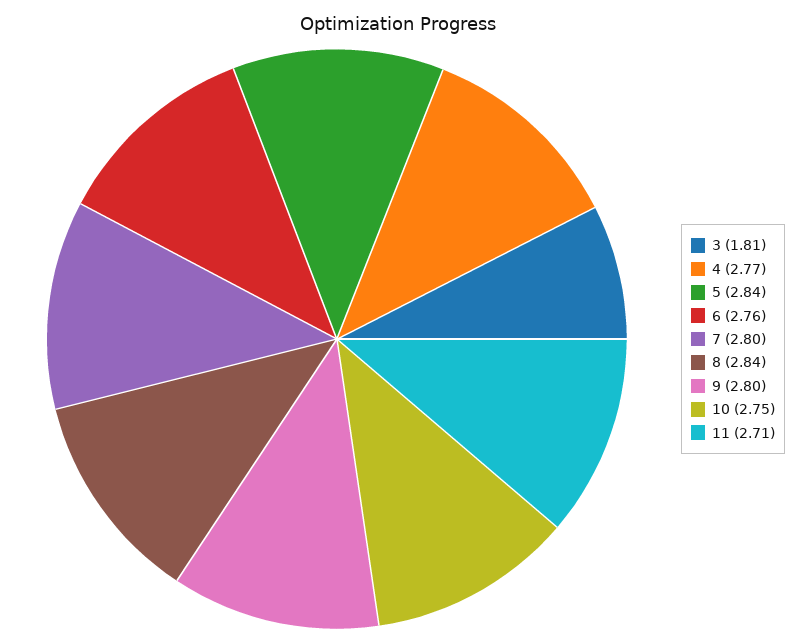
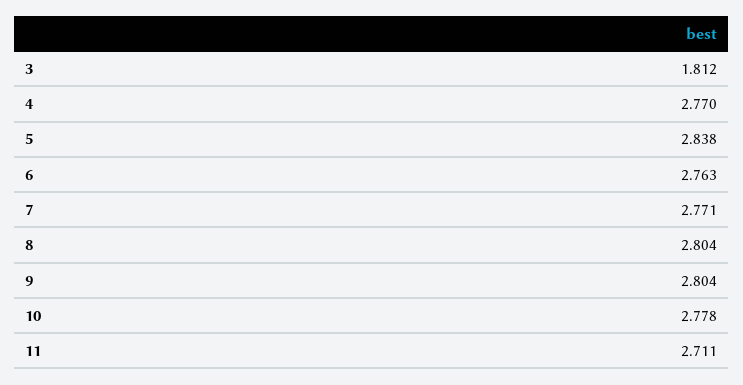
7: 2.8 -> 2.771
8: 2.84 -> 2.804
10: 2.75 -> 2.778

